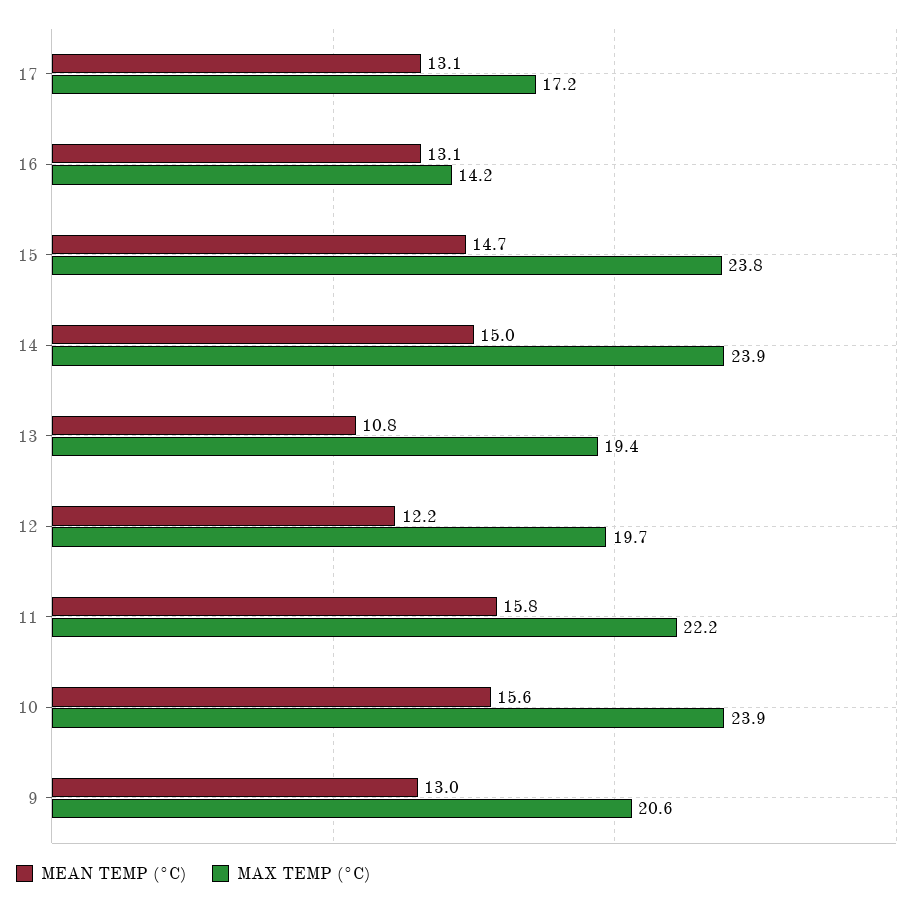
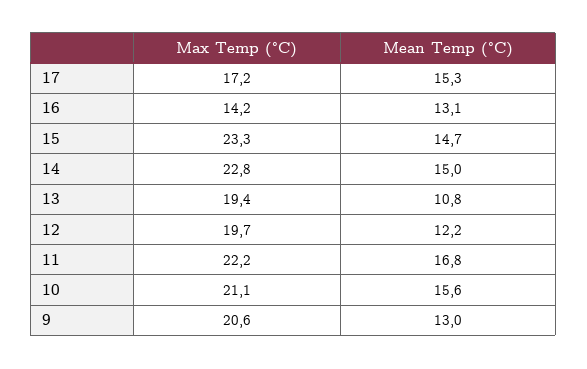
MEAN TEMP (°C), 17: 13.1 -> 15.3
MAX TEMP (°C), 15: 23.8 -> 23.3
MAX TEMP (°C), 14: 23.9 -> 22.8
MEAN TEMP (°C), 11: 15.8 -> 16.8
MAX TEMP (°C), 10: 23.9 -> 21.1

